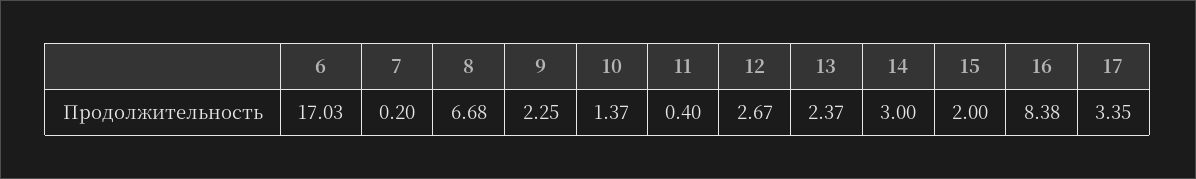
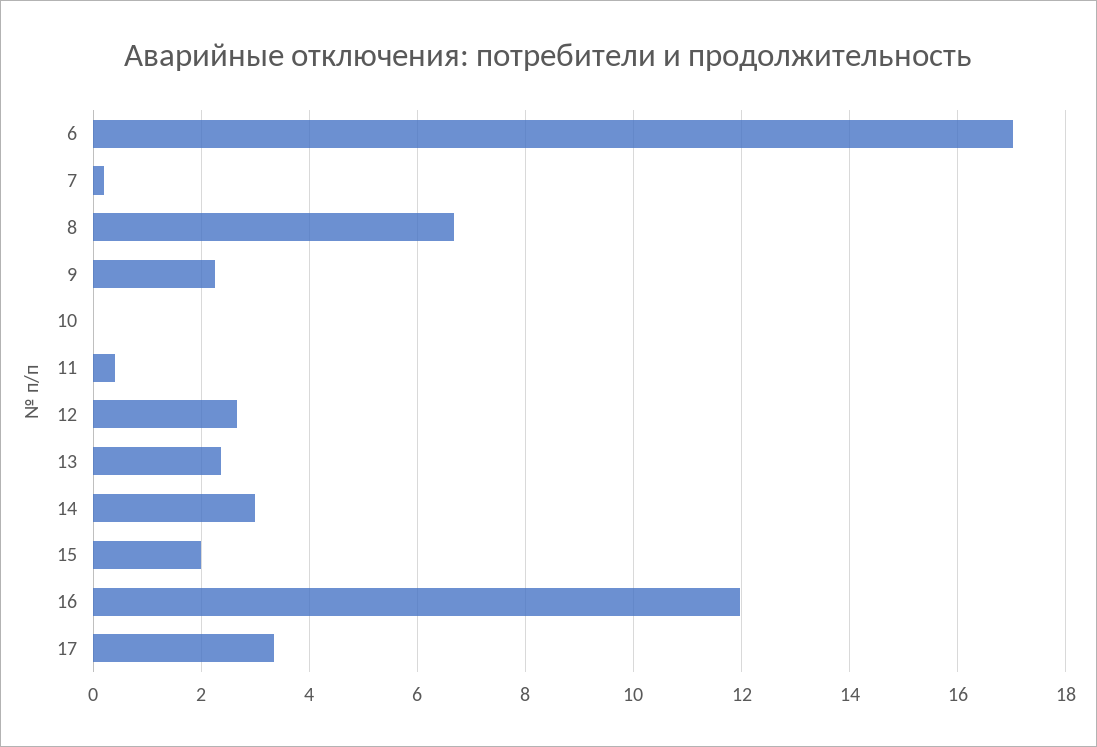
10: 1.37 -> 0
16: 8.38 -> 12

